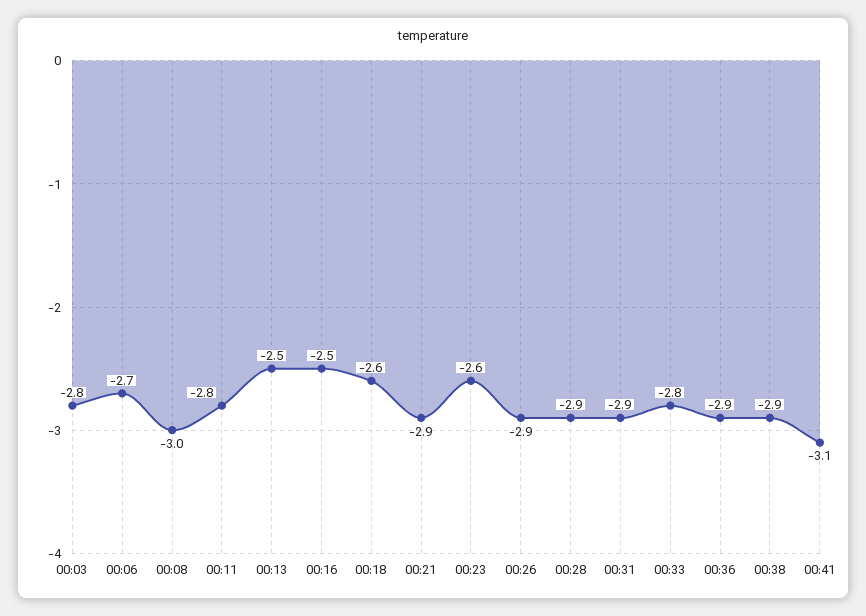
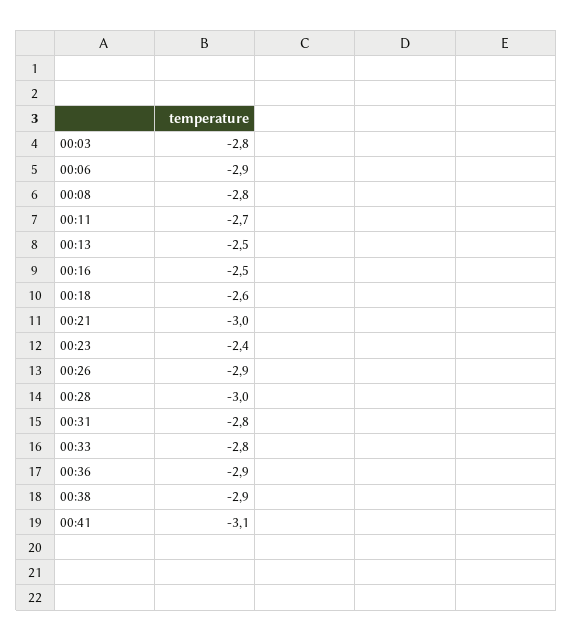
00:06: -2.7 -> -2.9
00:08: -3 -> -2.8
00:11: -2.8 -> -2.7
00:21: -2.9 -> -3
00:23: -2.6 -> -2.4
00:28: -2.9 -> -3
00:31: -2.9 -> -2.8

